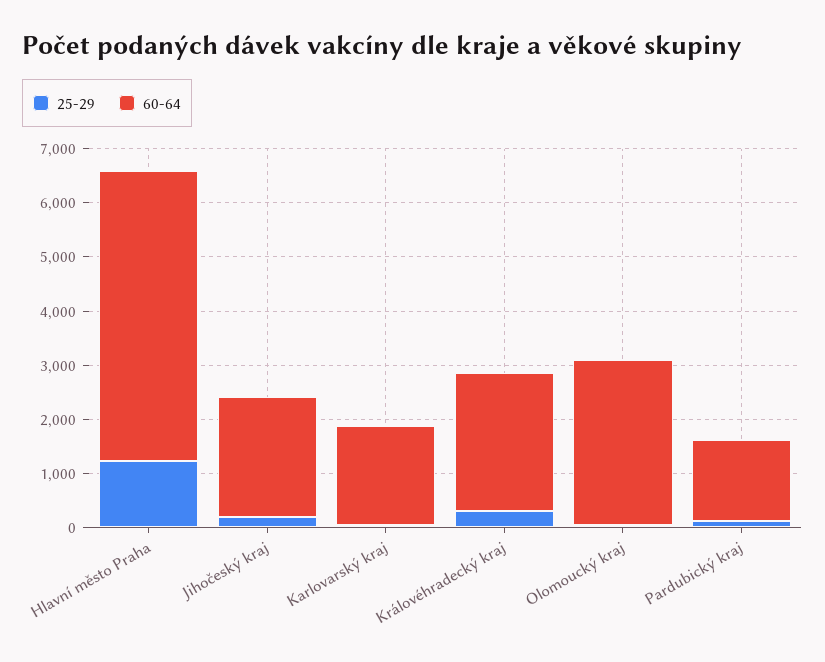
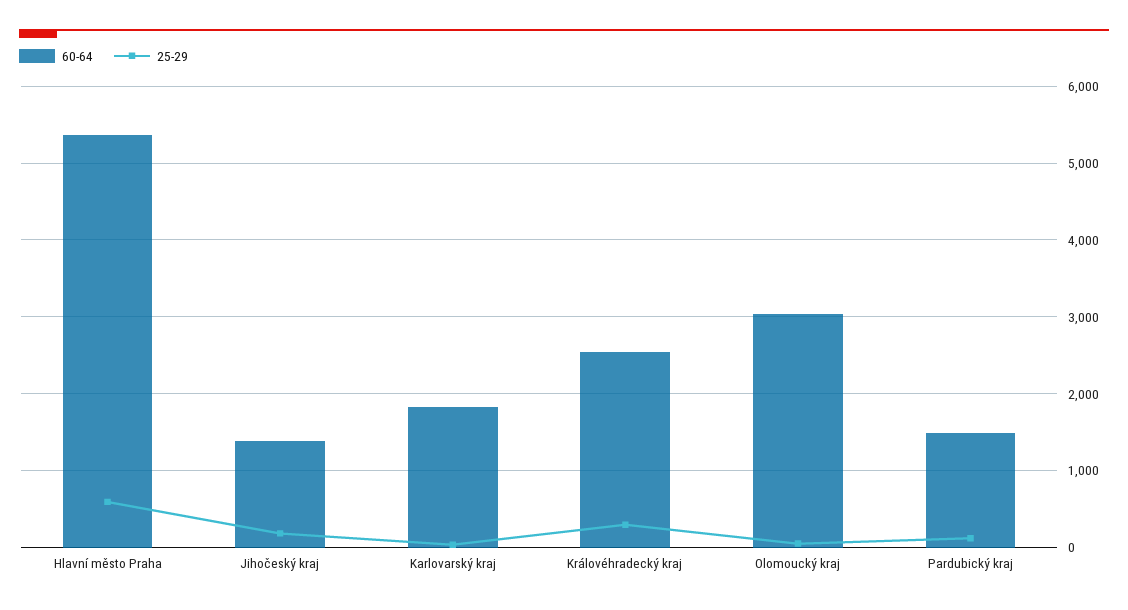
25-29, Hlavní město Praha: 1200 -> 600
60-64, Jihočeský kraj: 2200 -> 1400

